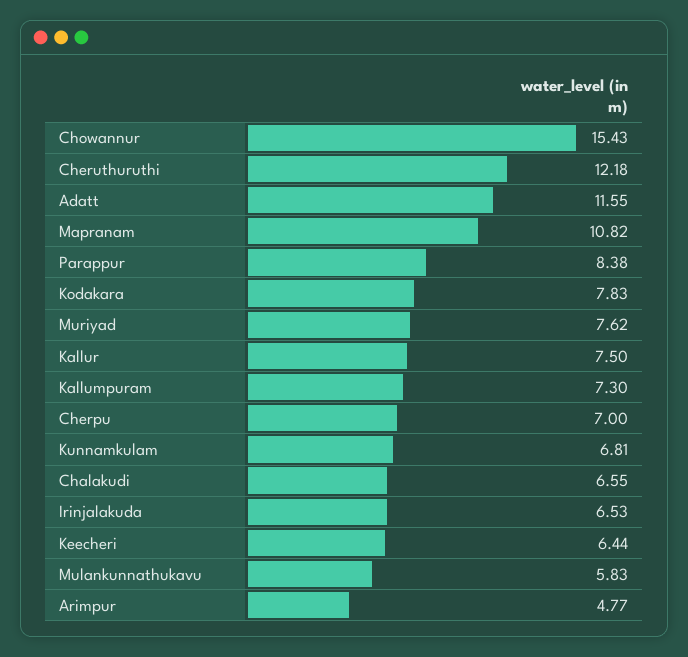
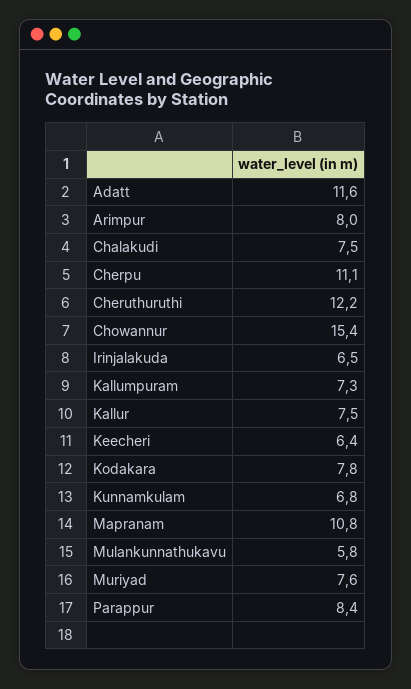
Cherpu: 7 -> 11.1
Chalakudi: 6.55 -> 7.5
Arimpur: 4.77 -> 8

